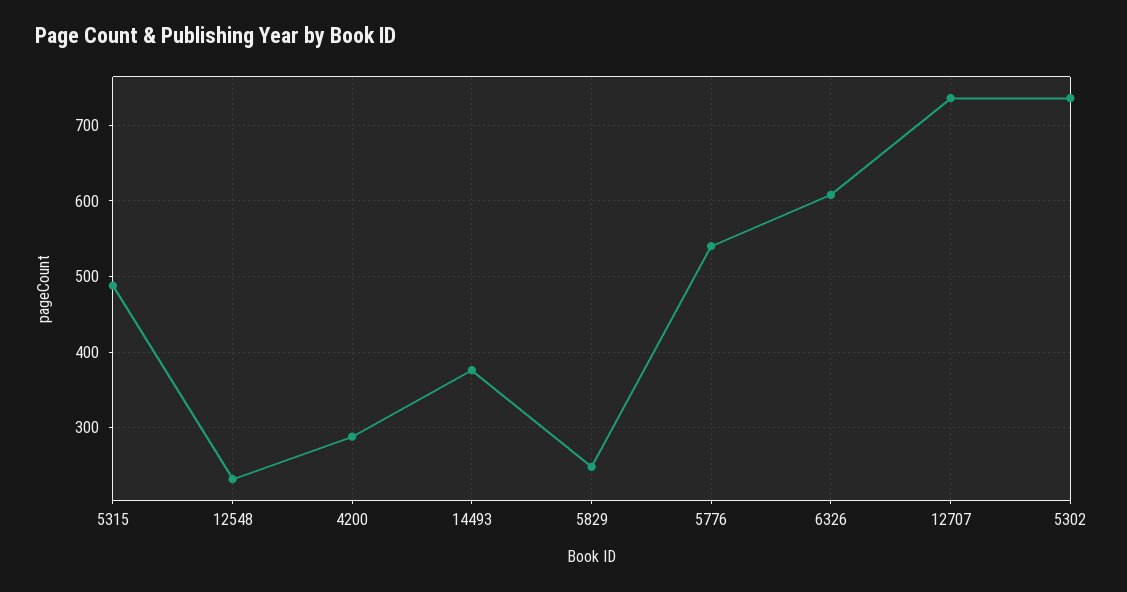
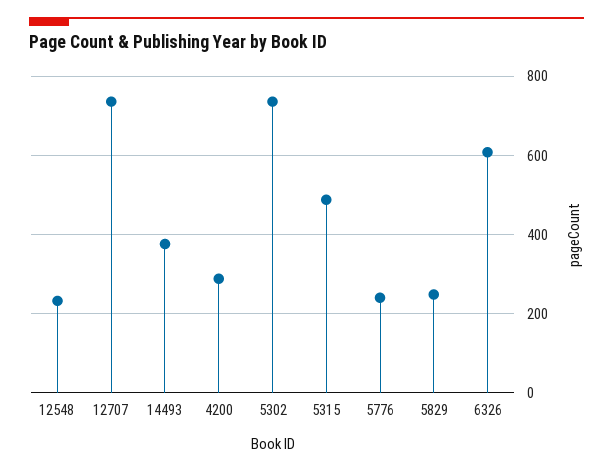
5776: 540 -> 240

